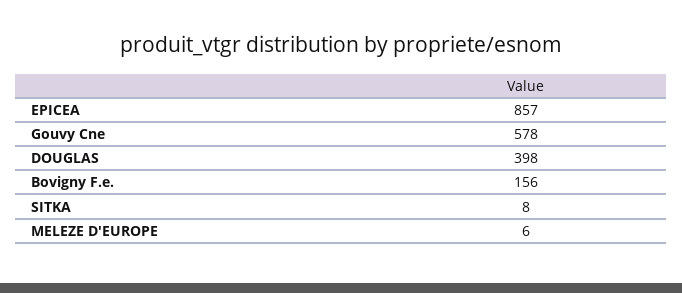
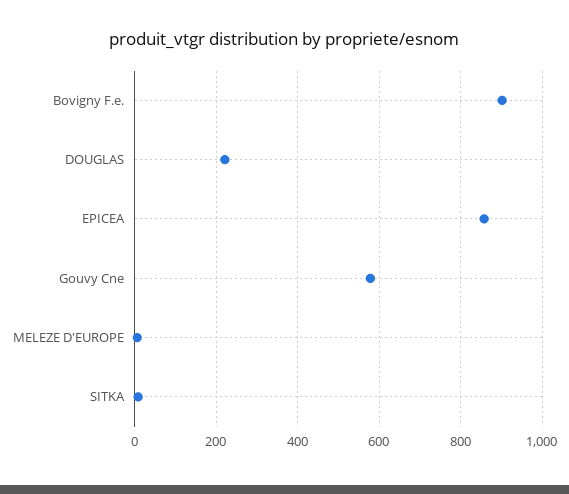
DOUGLAS: 398 -> 220
Bovigny F.e.: 156 -> 900

